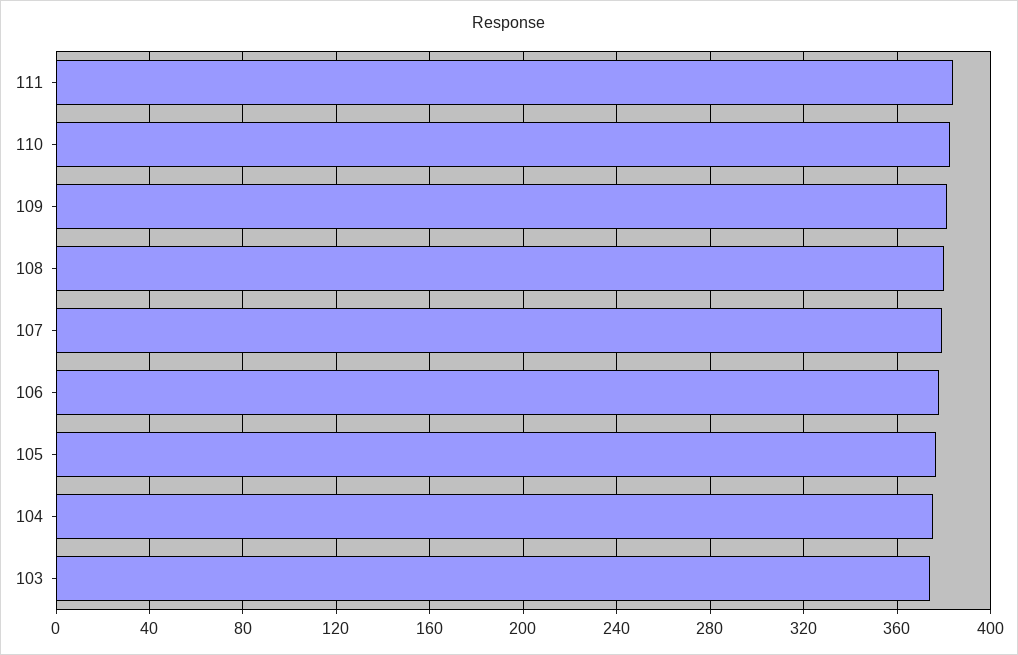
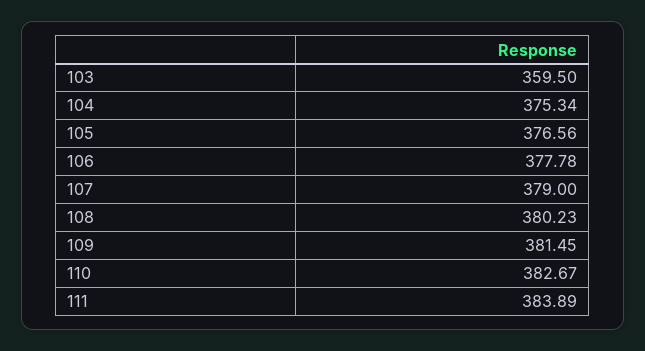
103: 375 -> 359.5

